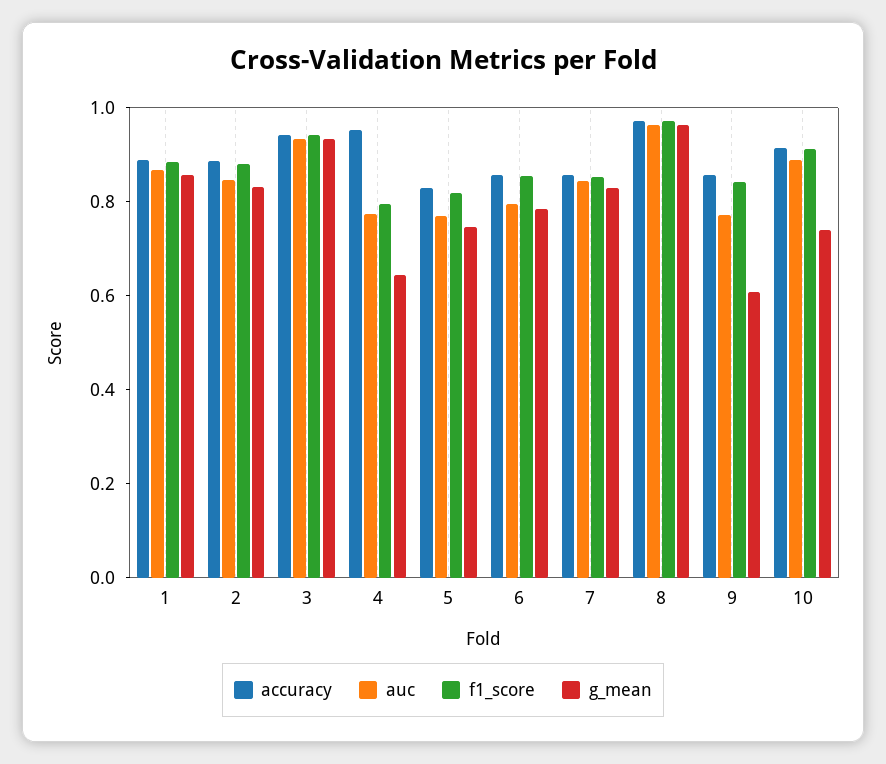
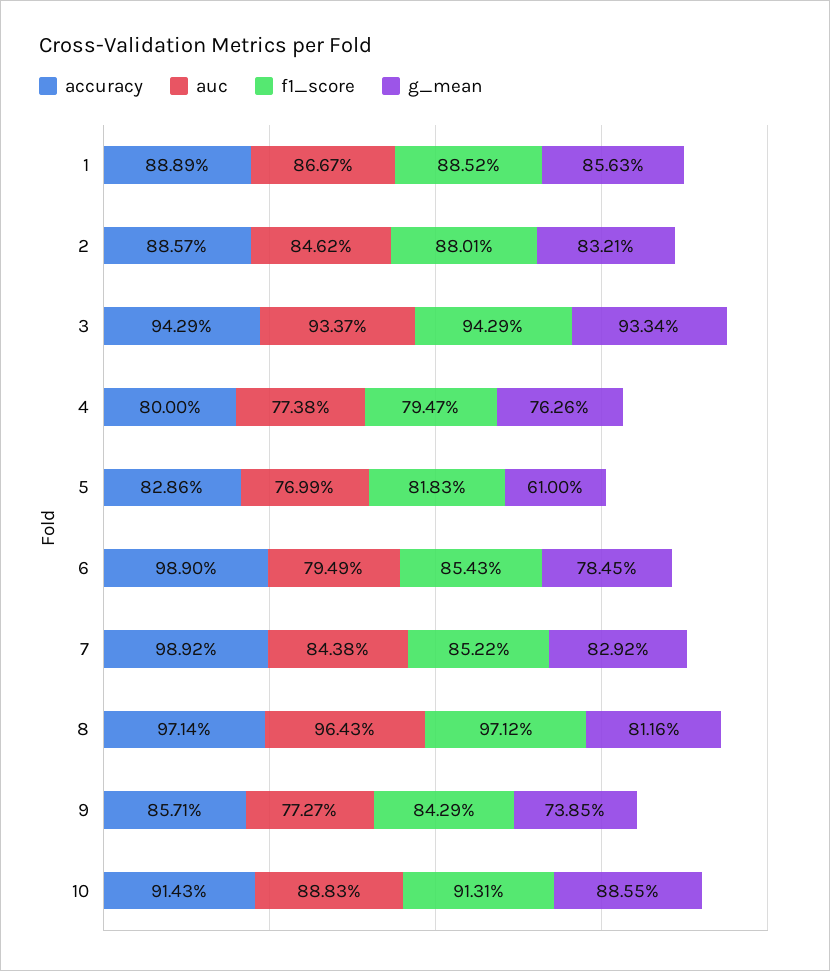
accuracy, 4: 0.95 -> 0.8
g_mean, 4: 0.65 -> 0.7626
g_mean, 5: 0.75 -> 0.61
accuracy, 6: 0.85 -> 0.989
accuracy, 7: 0.85 -> 0.9892
g_mean, 8: 0.95 -> 0.8116
g_mean, 9: 0.6 -> 0.7385
g_mean, 10: 0.75 -> 0.8855

